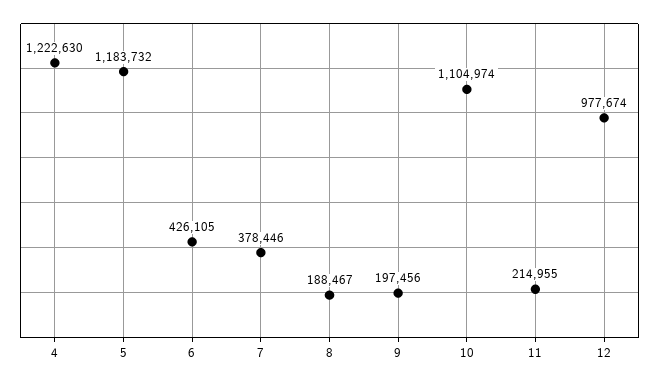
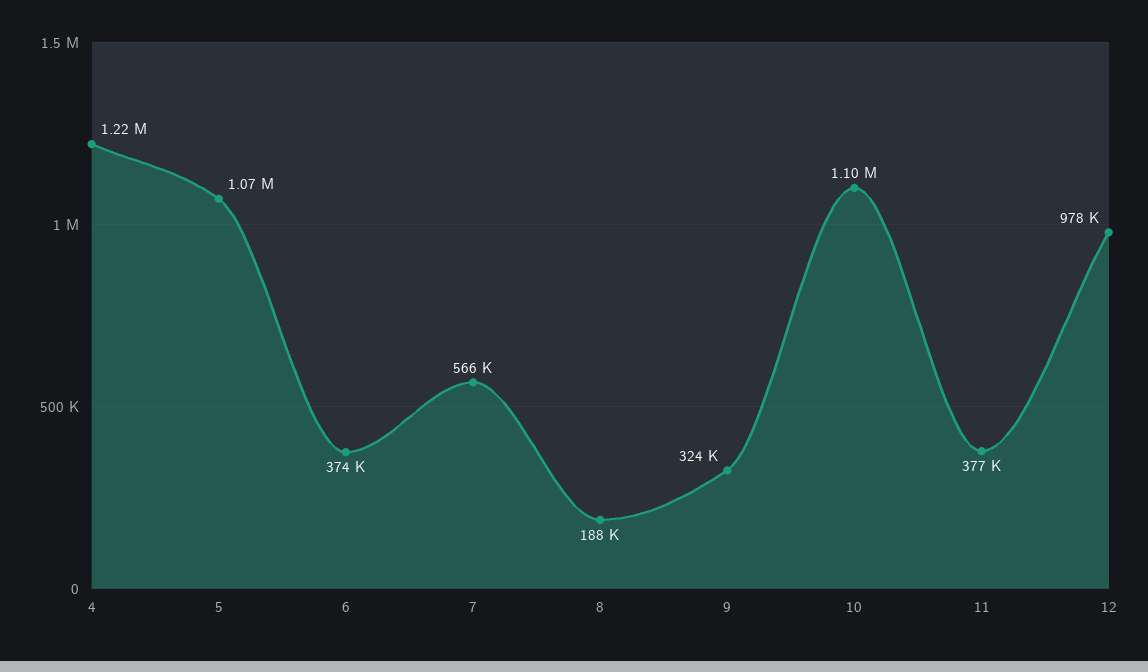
5: 1183732 -> 1070000
6: 426105 -> 374000
7: 378446 -> 566000
9: 197456 -> 324000
11: 214955 -> 377000

